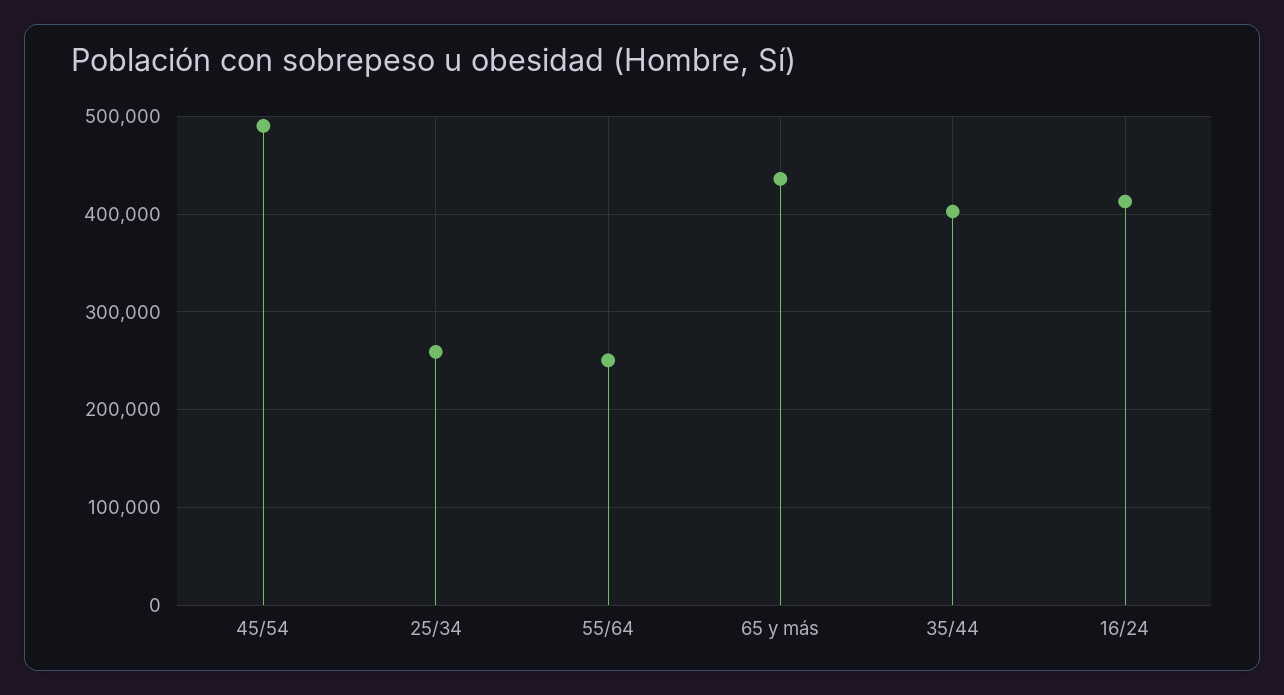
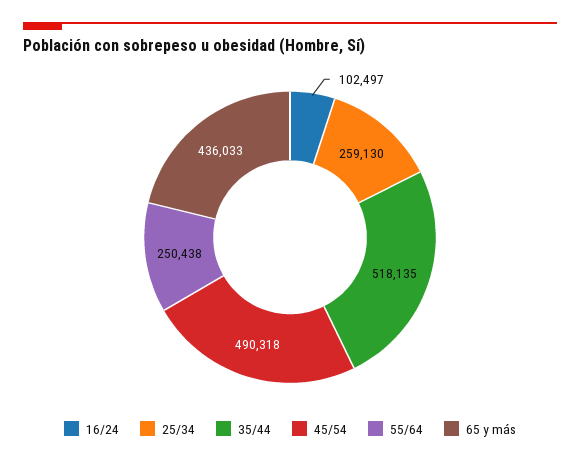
35/44: 400000 -> 518135
16/24: 410000 -> 102497

